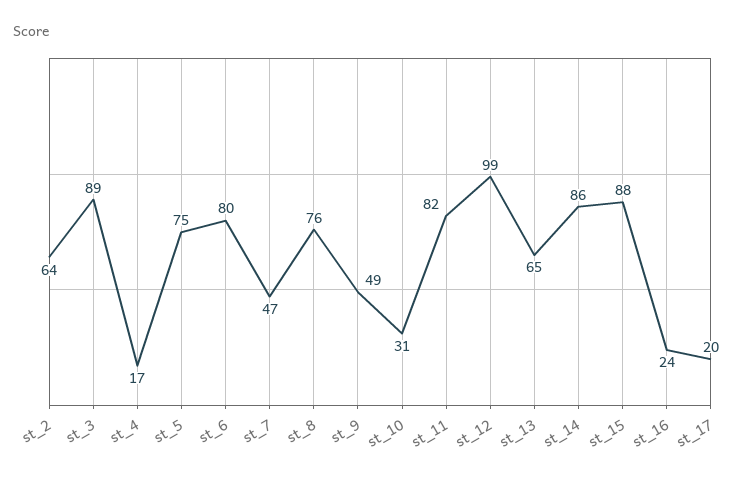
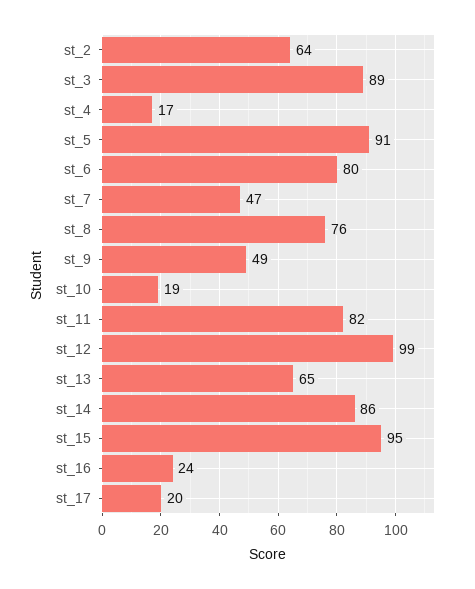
st_5: 75 -> 91
st_10: 31 -> 19
st_15: 88 -> 95

